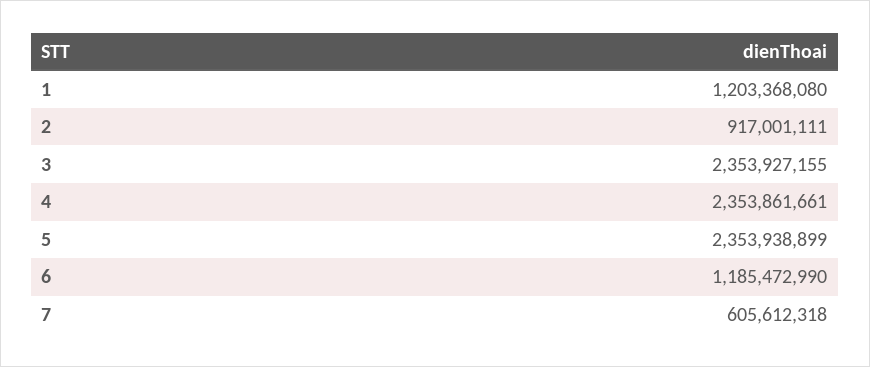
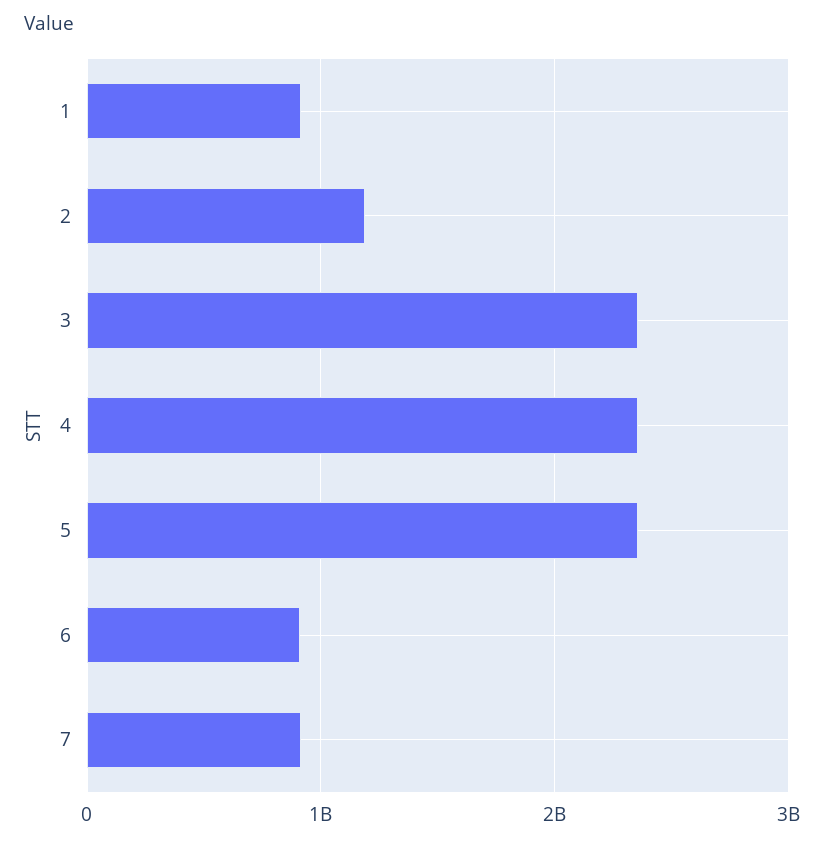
1: 1203368080 -> 900000000
2: 917001111 -> 1200000000
6: 1185472990 -> 900000000
7: 605612318 -> 900000000

